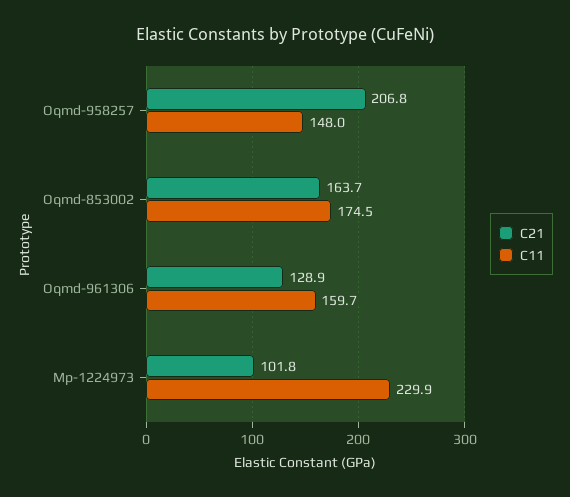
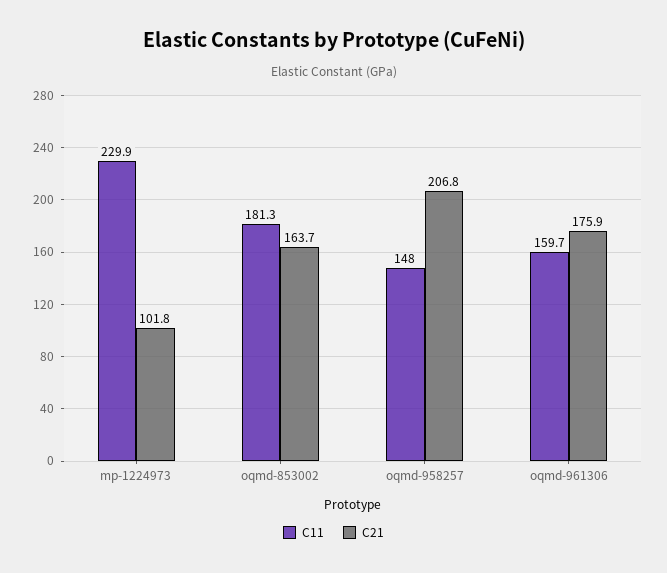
C11, Oqmd-853002: 174.5 -> 181.3
C21, Oqmd-961306: 128.9 -> 175.9

